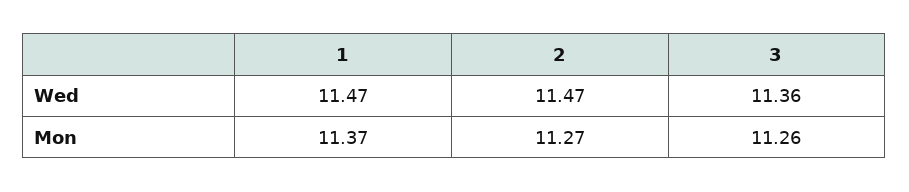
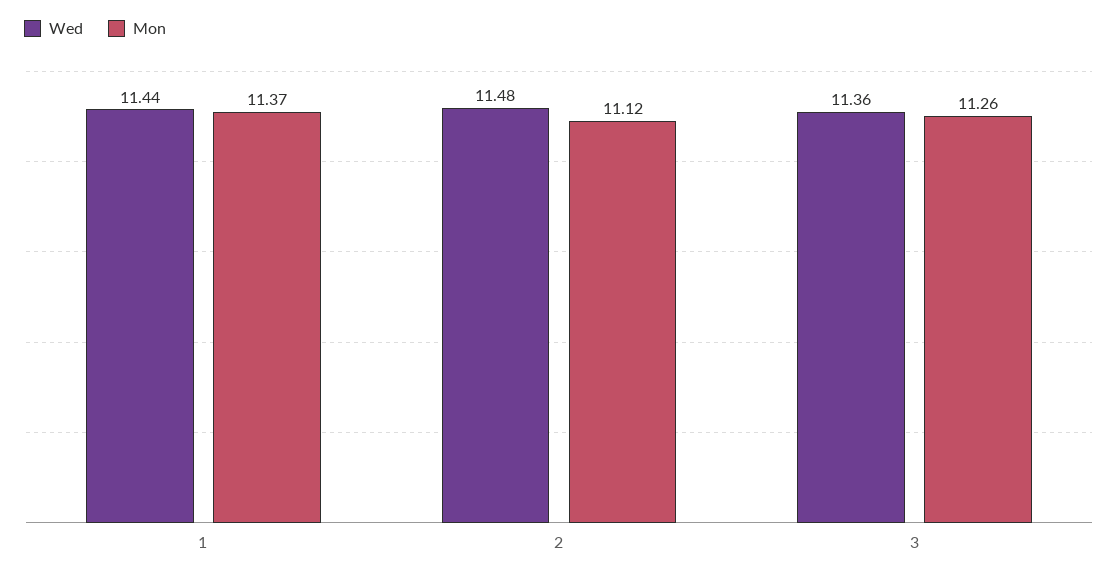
Wed, 1: 11.47 -> 11.44
Wed, 2: 11.47 -> 11.48
Mon, 2: 11.27 -> 11.12

